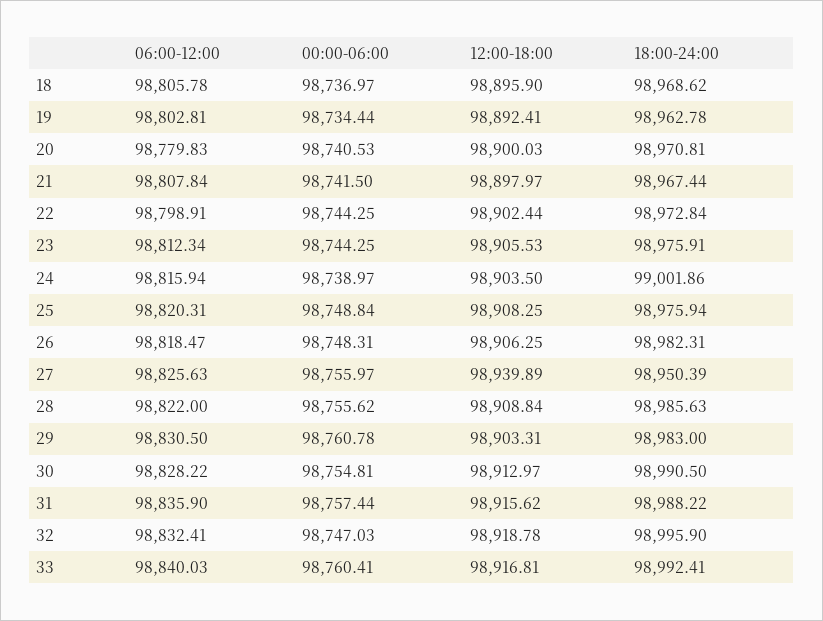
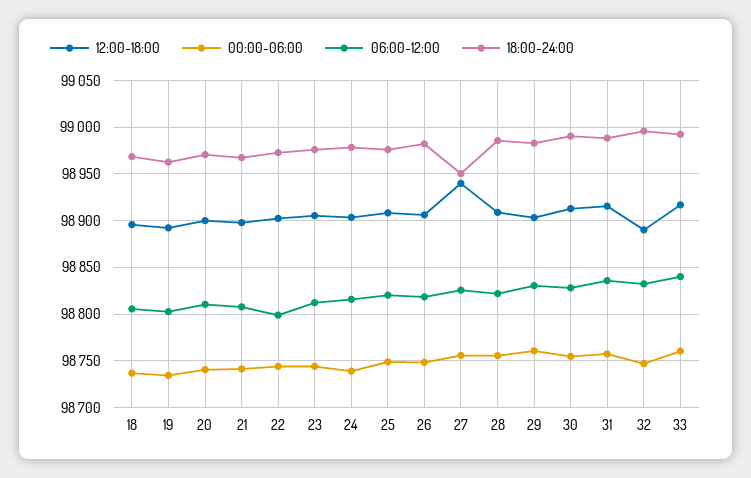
06:00-12:00, 20: 98779.83 -> 98810
18:00-24:00, 24: 99001.86 -> 98980
12:00-18:00, 32: 98918.78 -> 98890

